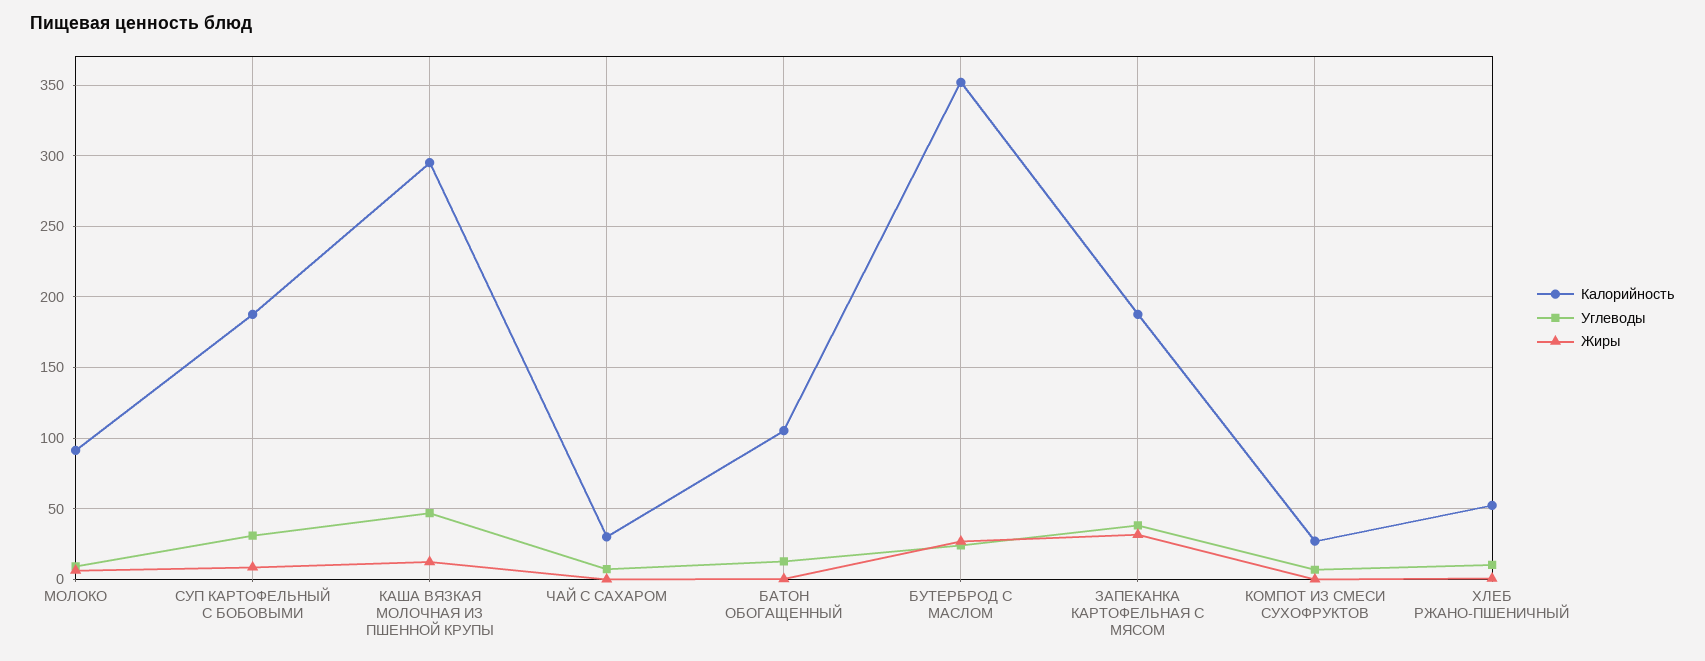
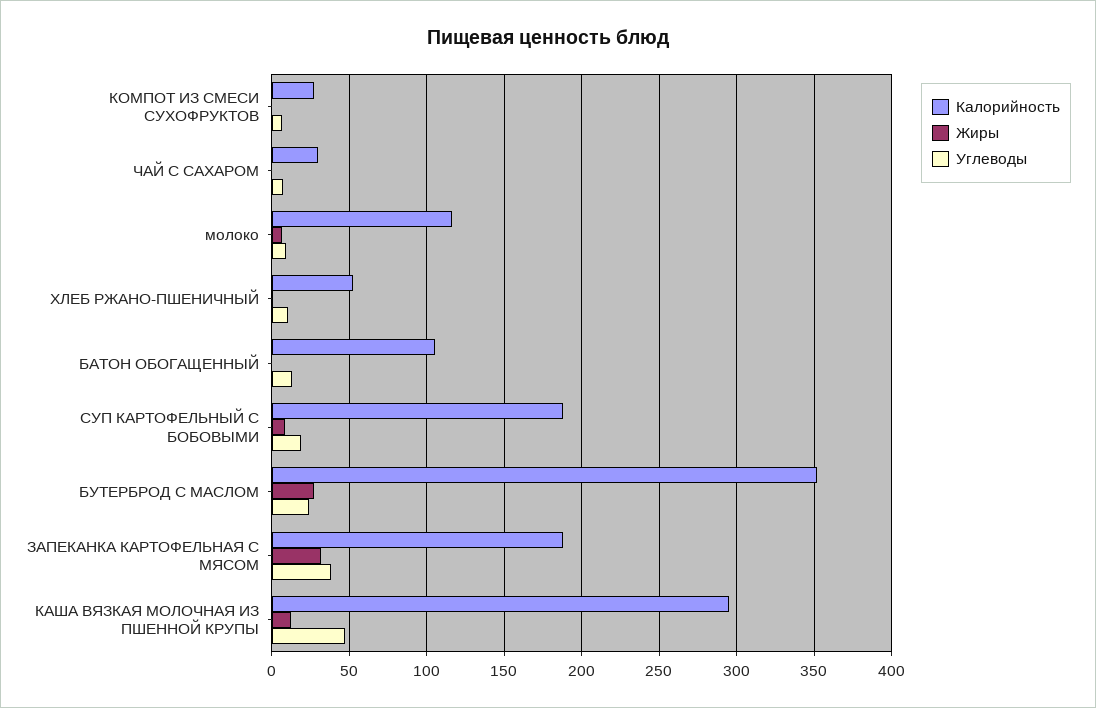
Калорийность, МОЛОКО: 90 -> 115
Углеводы, СУП КАРТОФЕЛЬНЫЙ С БОБОВЫМИ: 30 -> 20

